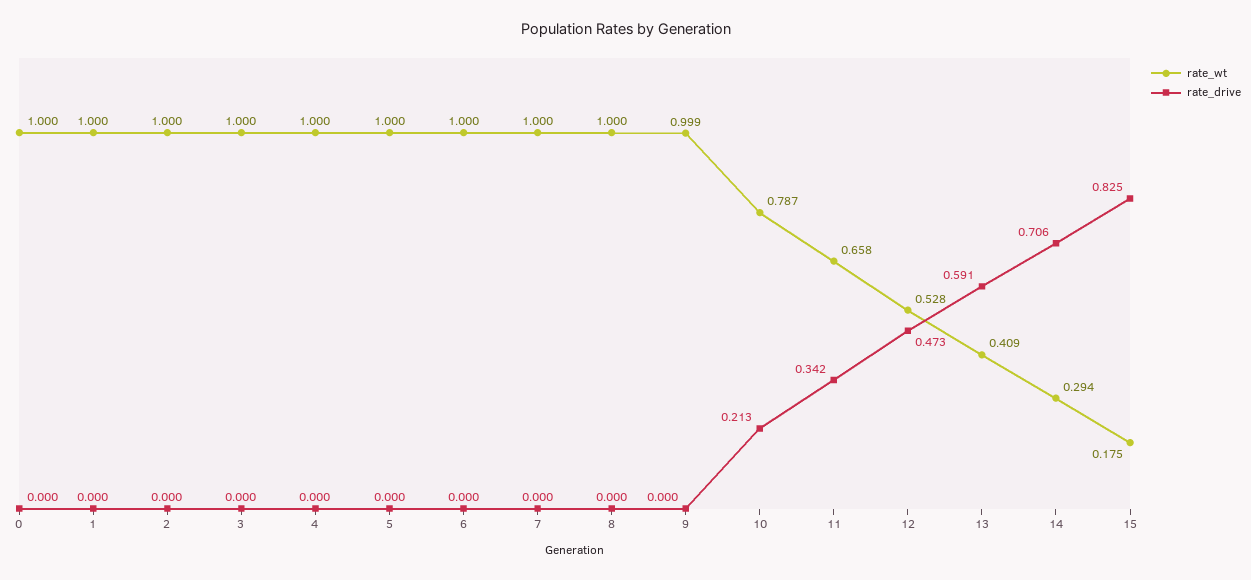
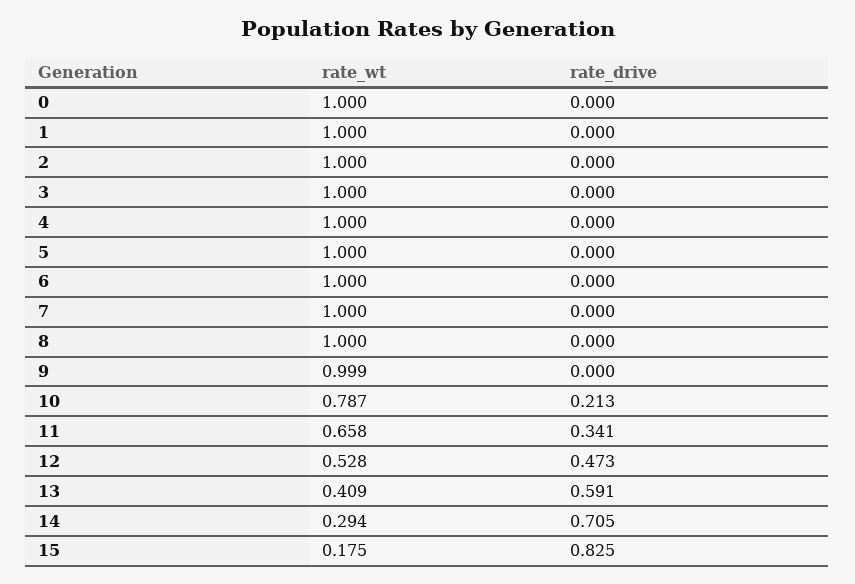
rate_drive, 11: 0.342 -> 0.341
rate_drive, 14: 0.706 -> 0.705

